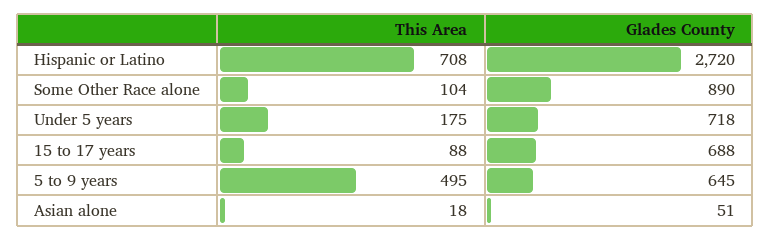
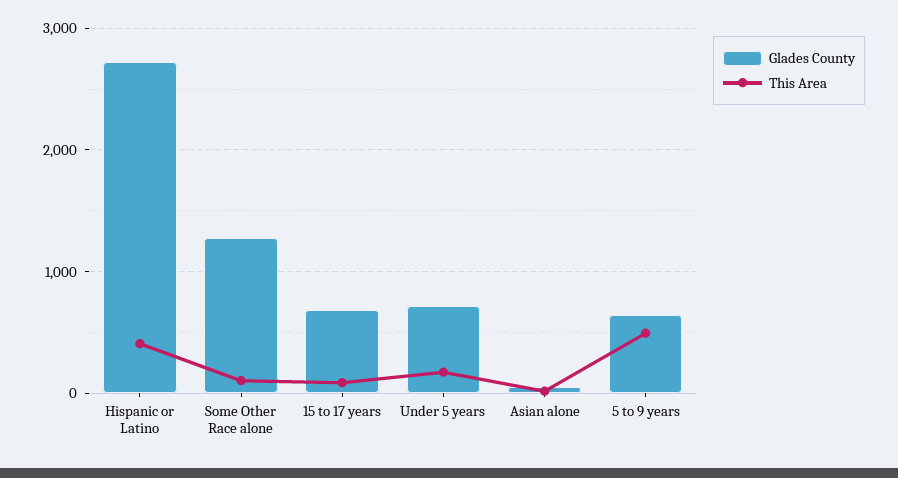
This Area, Hispanic or Latino: 708 -> 400
Glades County, Some Other Race alone: 890 -> 1300

